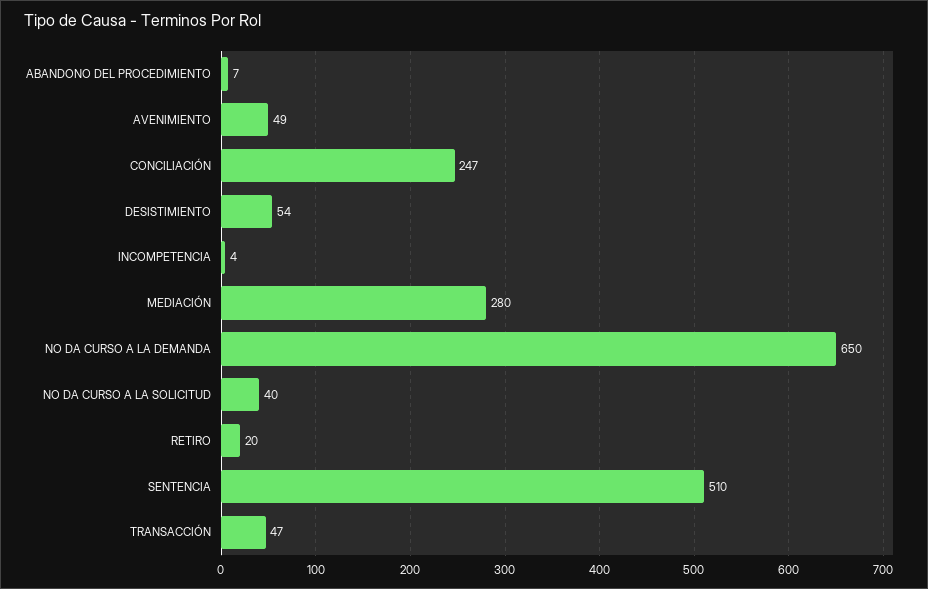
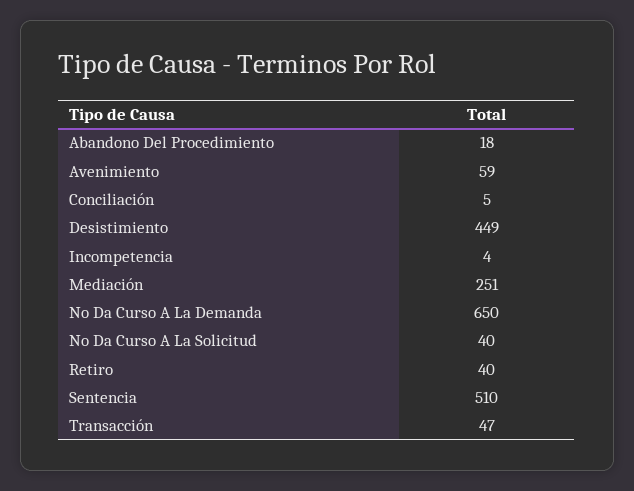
ABANDONO DEL PROCEDIMIENTO: 7 -> 18
AVENIMIENTO: 49 -> 59
CONCILIACIÓN: 247 -> 5
DESISTIMIENTO: 54 -> 449
MEDIACIÓN: 280 -> 251
RETIRO: 20 -> 40

